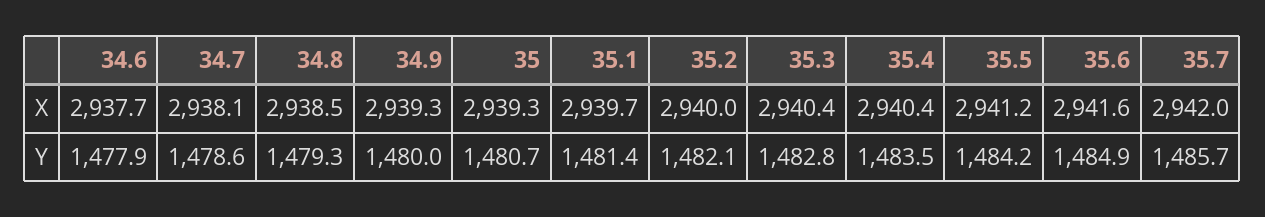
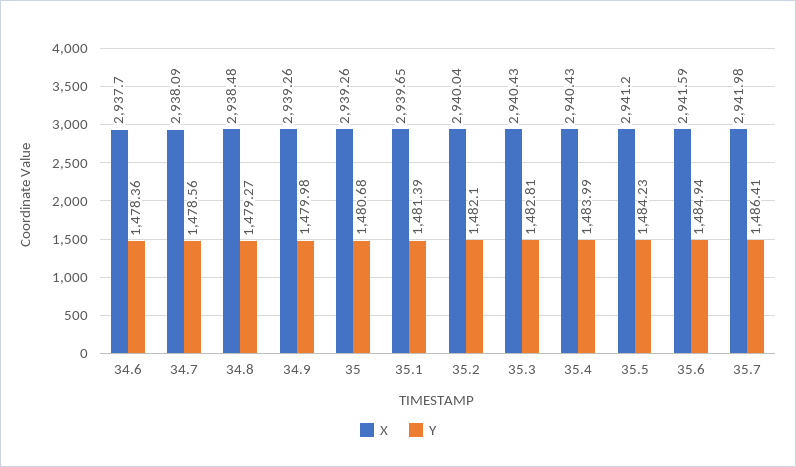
Y, 34.6: 1477.9 -> 1478.36
Y, 35.4: 1483.5 -> 1483.99
Y, 35.7: 1485.7 -> 1486.41

